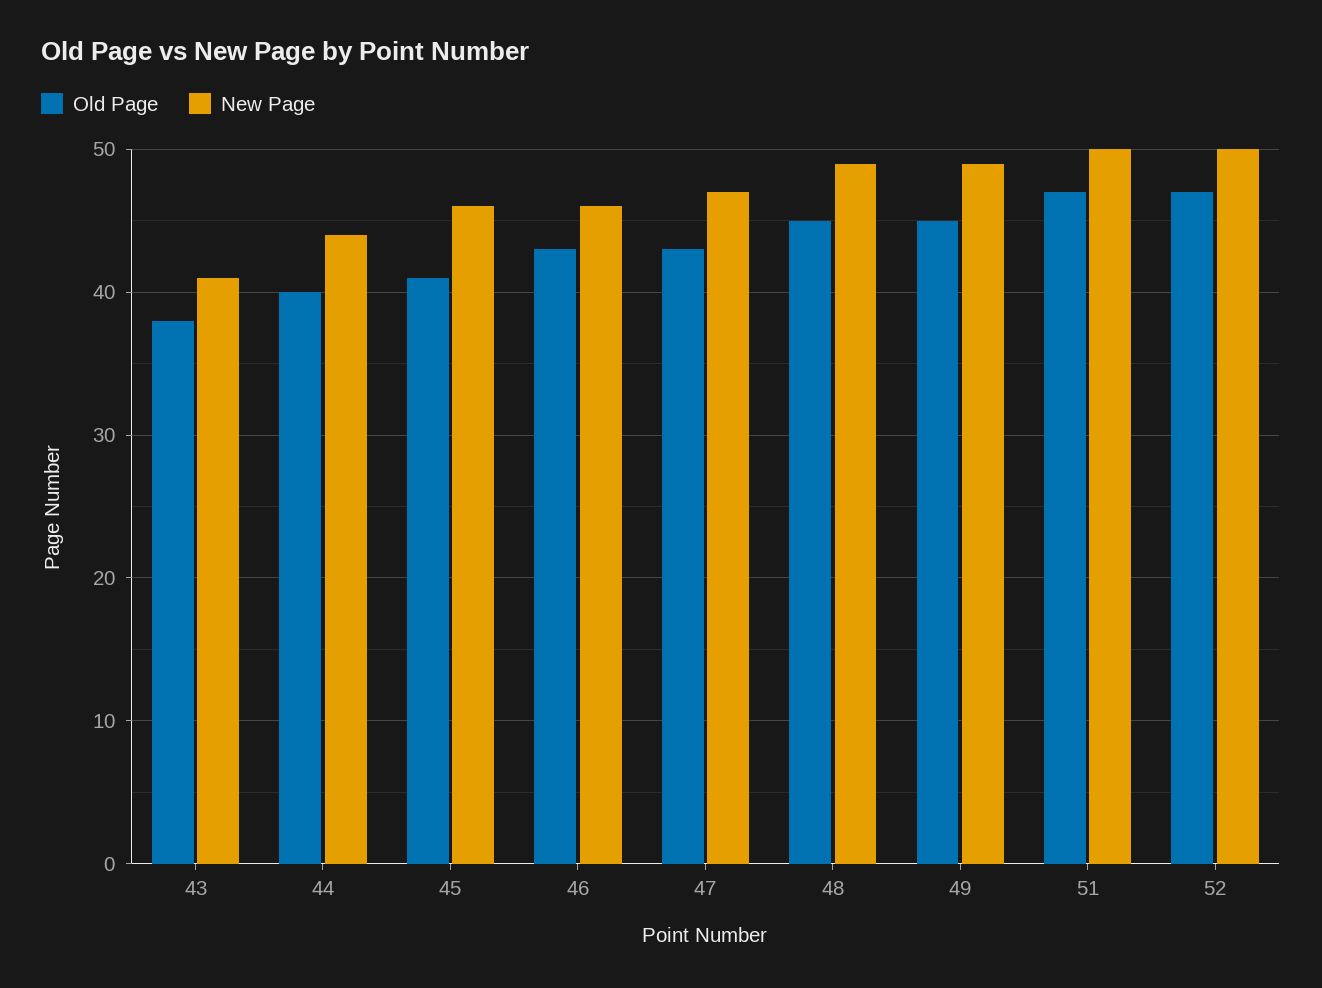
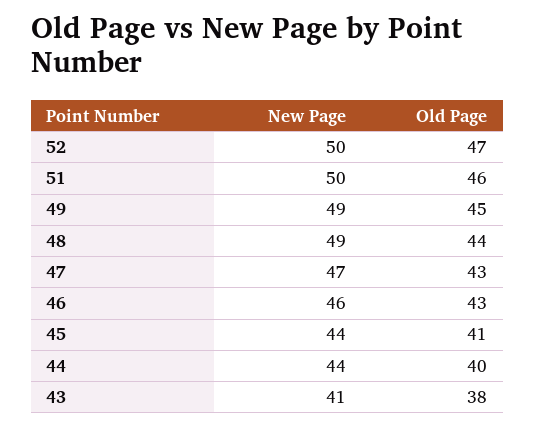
New Page, 45: 46 -> 44
Old Page, 48: 45 -> 44
Old Page, 51: 47 -> 46

